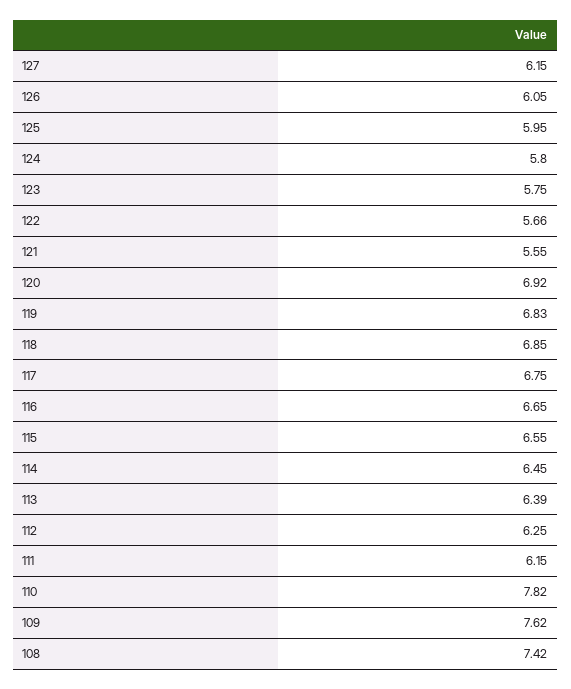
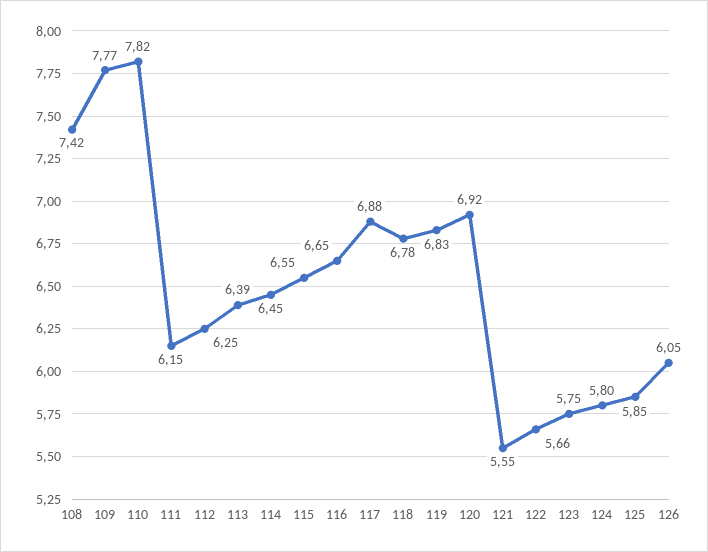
127: 6.15 -> none
125: 5.95 -> 5.85
118: 6.85 -> 6.78
117: 6.75 -> 6.88
109: 7.62 -> 7.77

